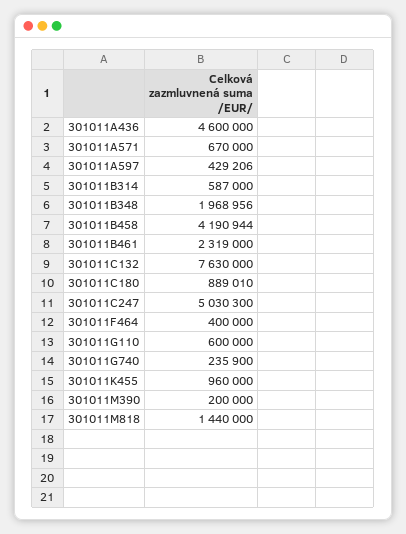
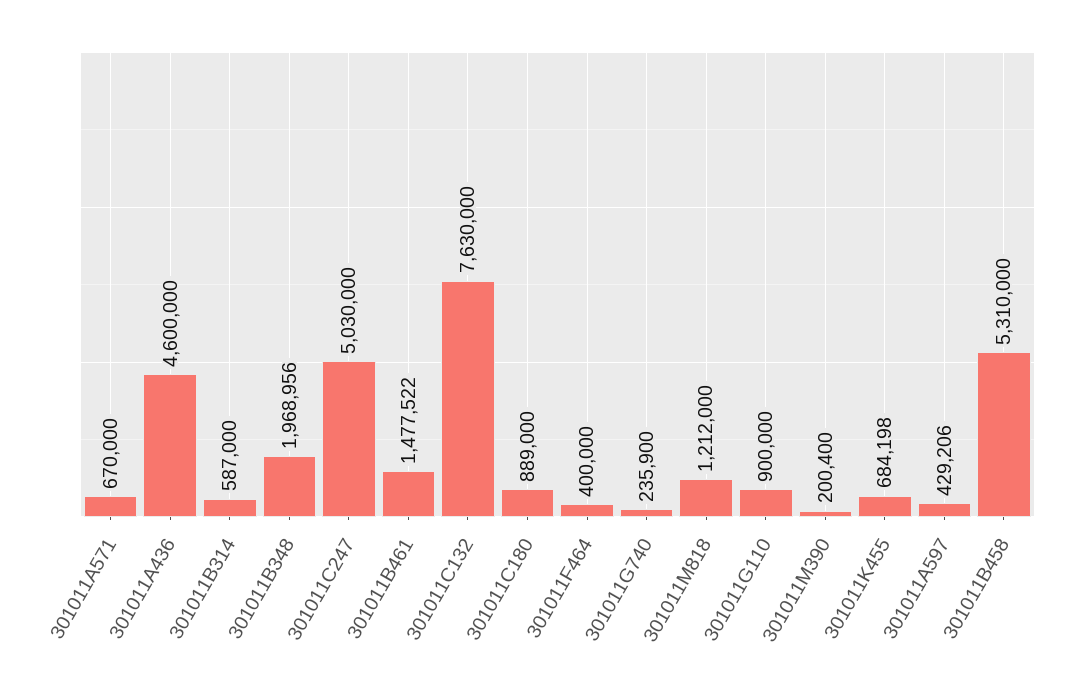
301011B458: 4190944 -> 5310000
301011B461: 2319000 -> 1477522
301011C180: 889010 -> 889000
301011C247: 5030300 -> 5030000
301011G110: 600000 -> 900000
301011K455: 960000 -> 684198
301011M390: 200000 -> 200400
301011M818: 1440000 -> 1212000

